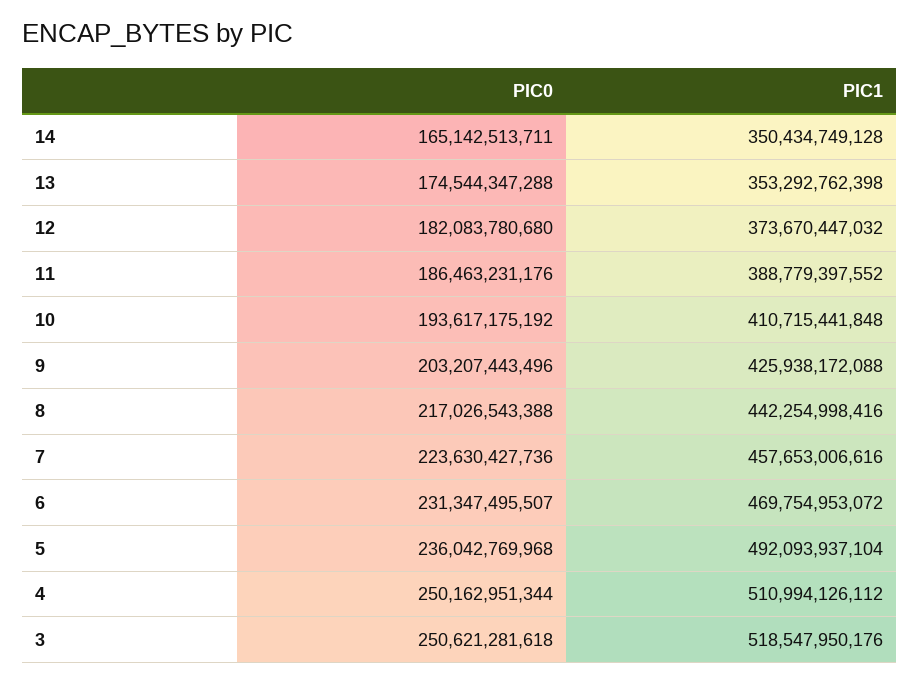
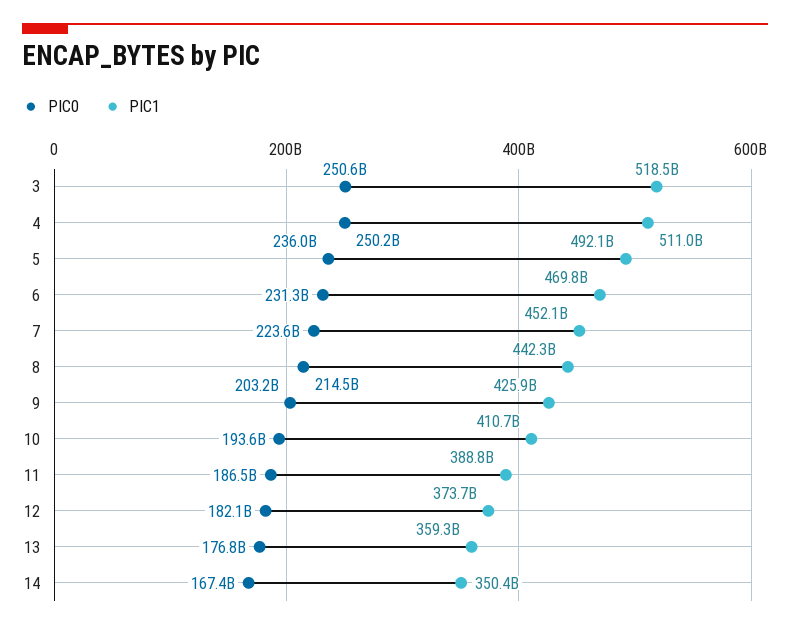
PIC0, 14: 165142513711 -> 167400000000
PIC0, 13: 174544347288 -> 176800000000
PIC1, 13: 353292762398 -> 359300000000
PIC0, 8: 217026543388 -> 214500000000
PIC1, 7: 457653006616 -> 452100000000

